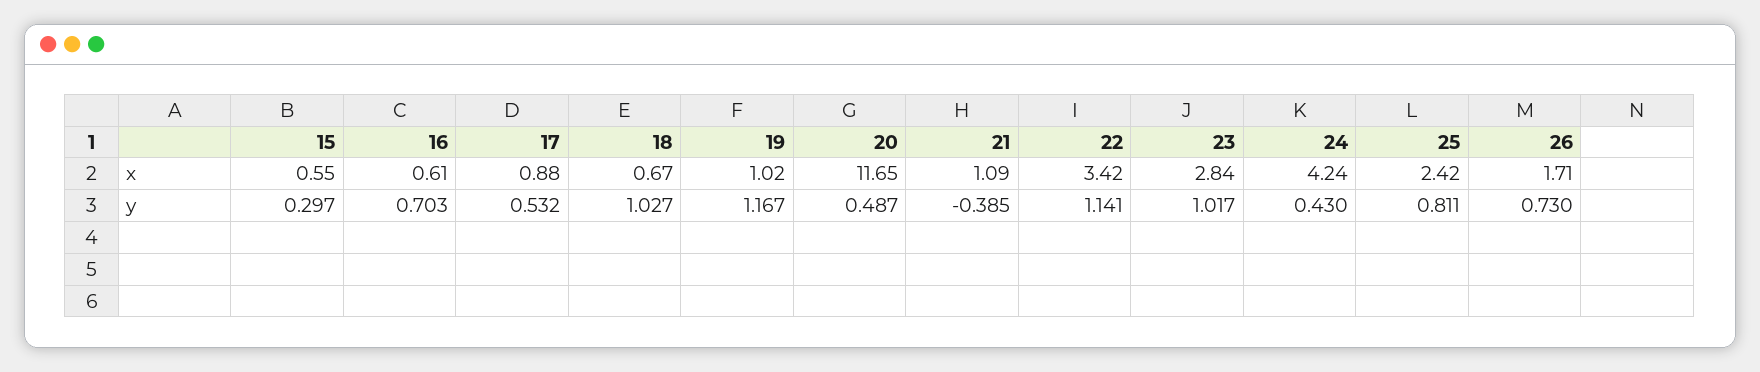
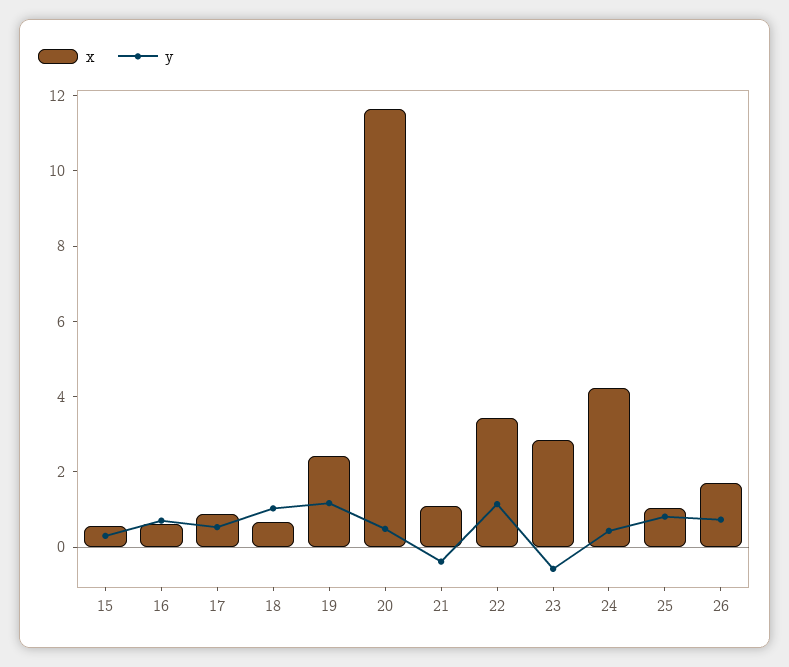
x, 19: 1.02 -> 2.5
x, 25: 2.42 -> 1
y, 23: 1.017 -> -0.5

